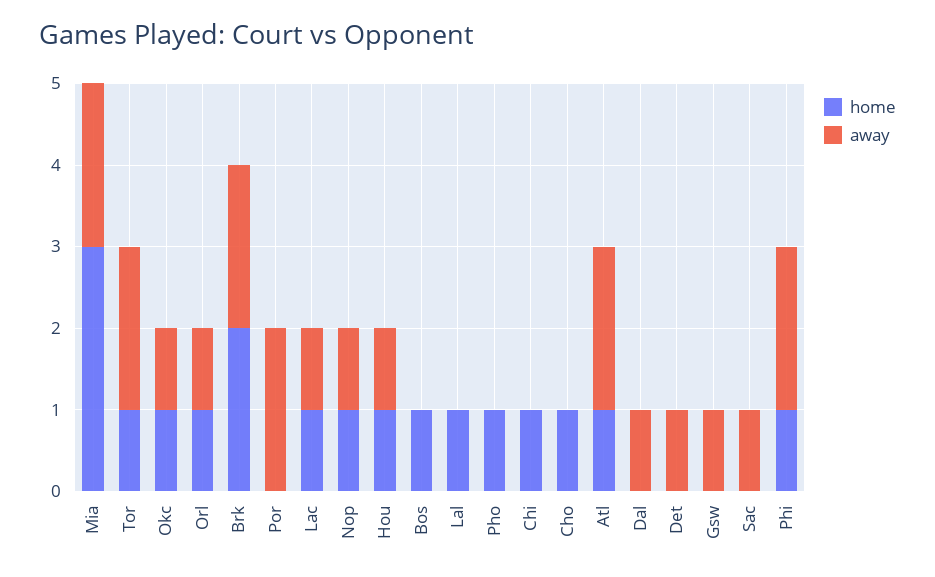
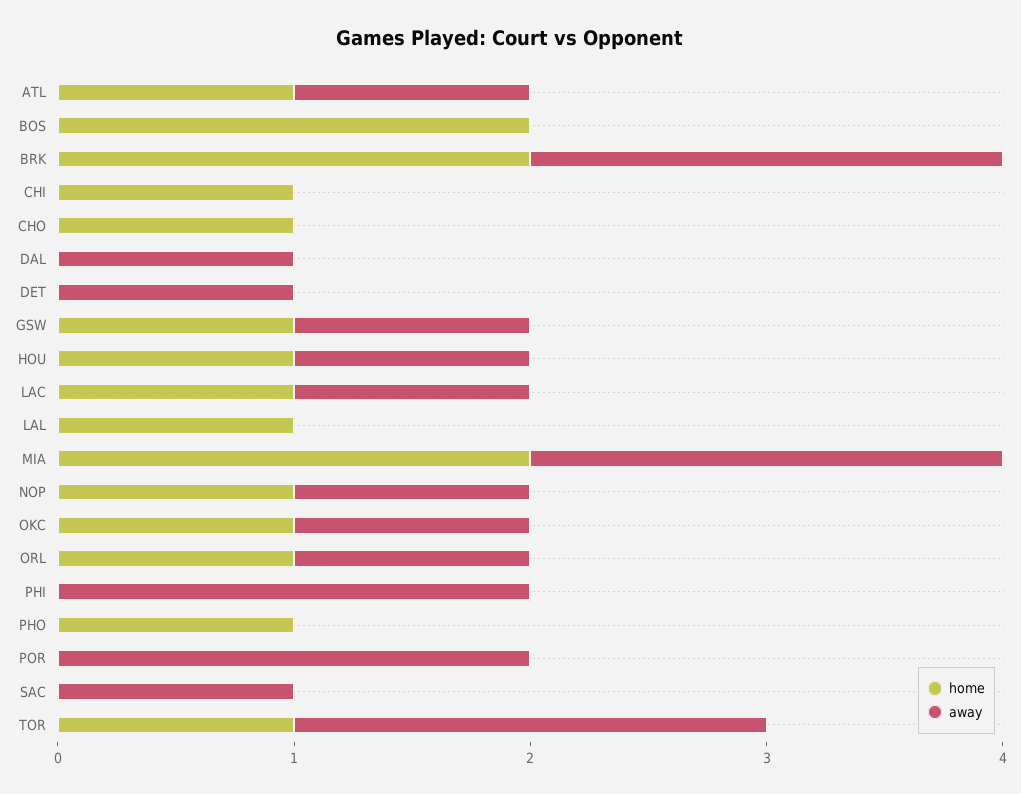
home, Mia: 3 -> 2
home, Bos: 1 -> 2
away, Atl: 2 -> 1
home, Gsw: 0 -> 1
home, Phi: 1 -> 0

